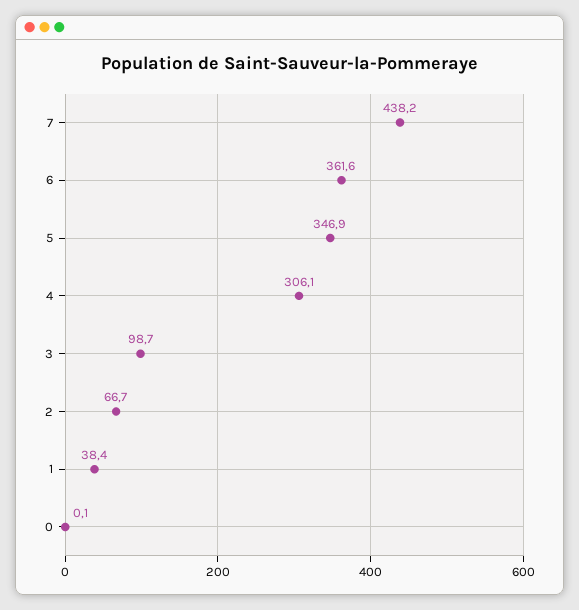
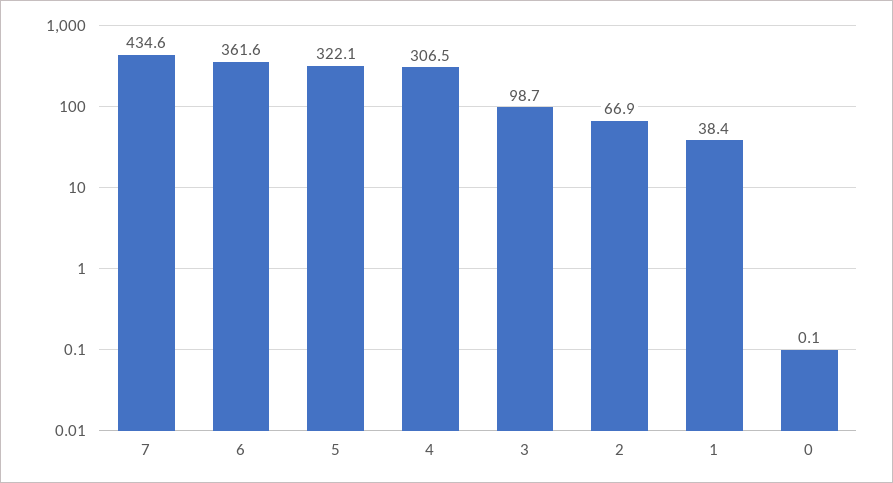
7: 438.2 -> 434.6
5: 346.9 -> 322.1
4: 306.1 -> 306.5
2: 66.7 -> 66.9

